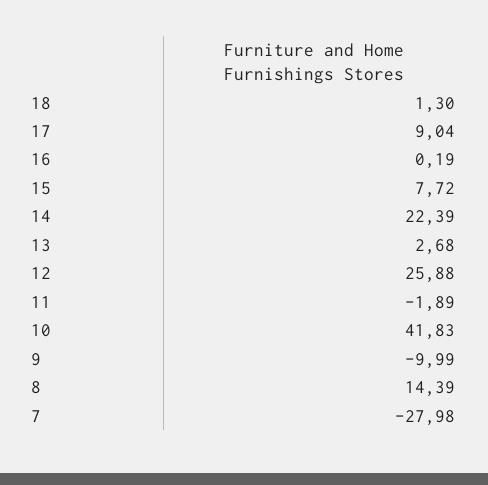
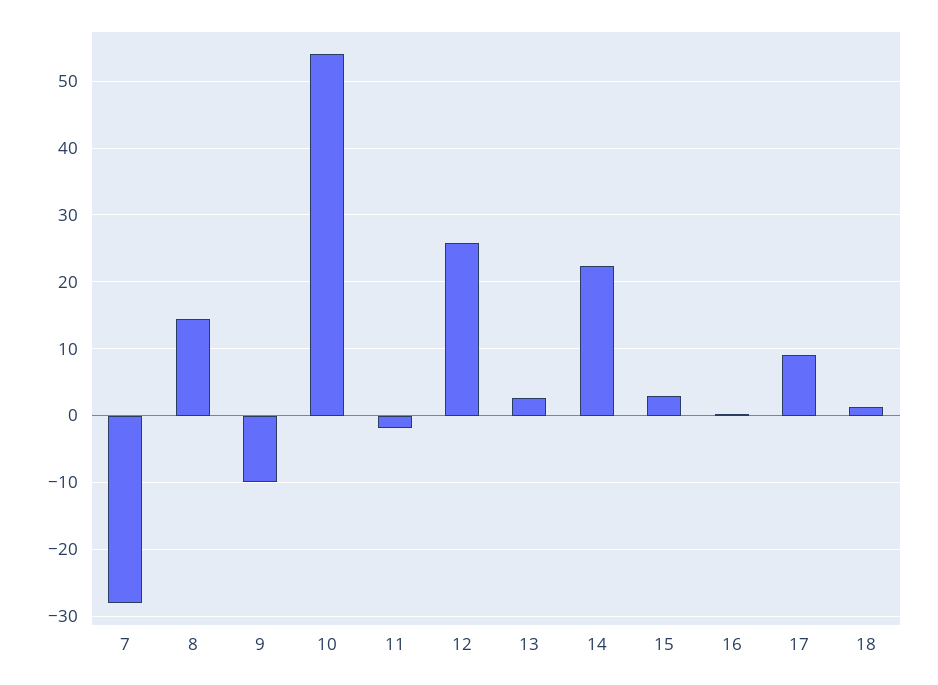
15: 7.72 -> 3
10: 41.83 -> 54

